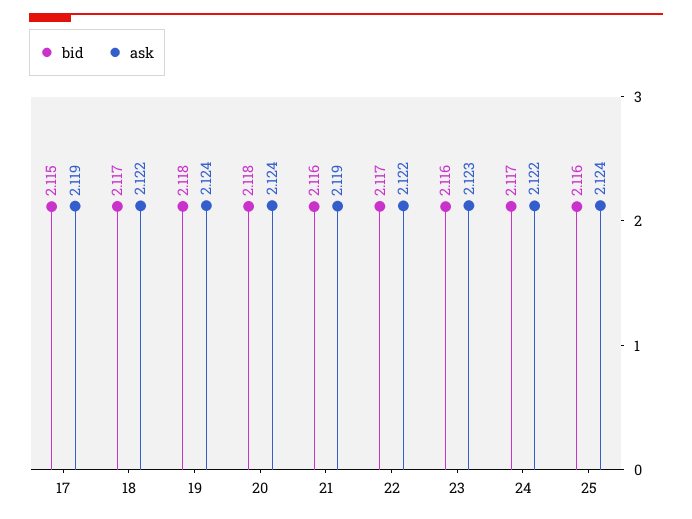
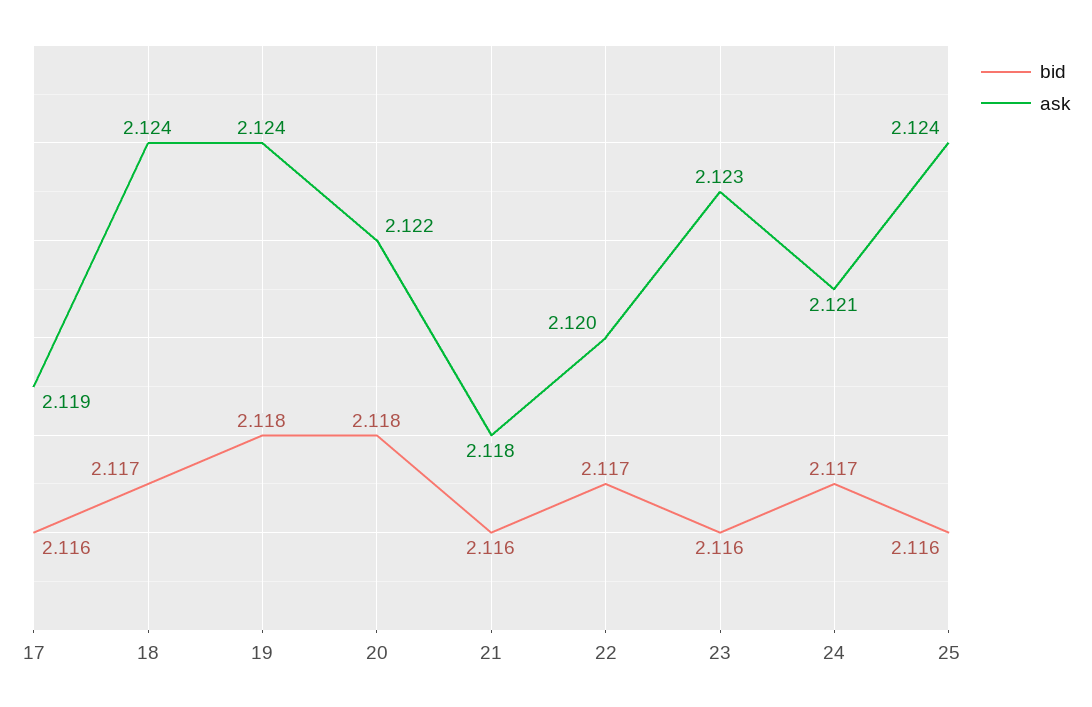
bid, 17: 2.115 -> 2.116
ask, 18: 2.122 -> 2.124
ask, 20: 2.124 -> 2.122
ask, 21: 2.119 -> 2.118
ask, 22: 2.122 -> 2.12
ask, 24: 2.122 -> 2.121

